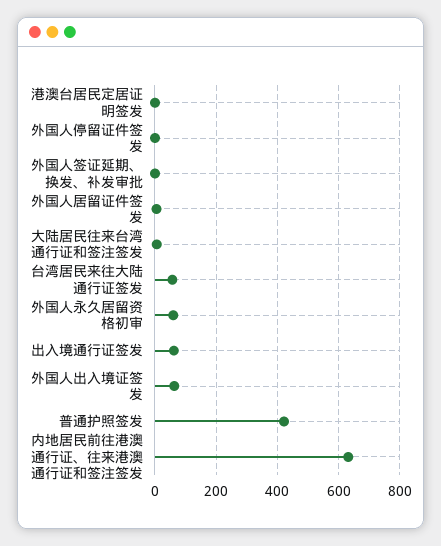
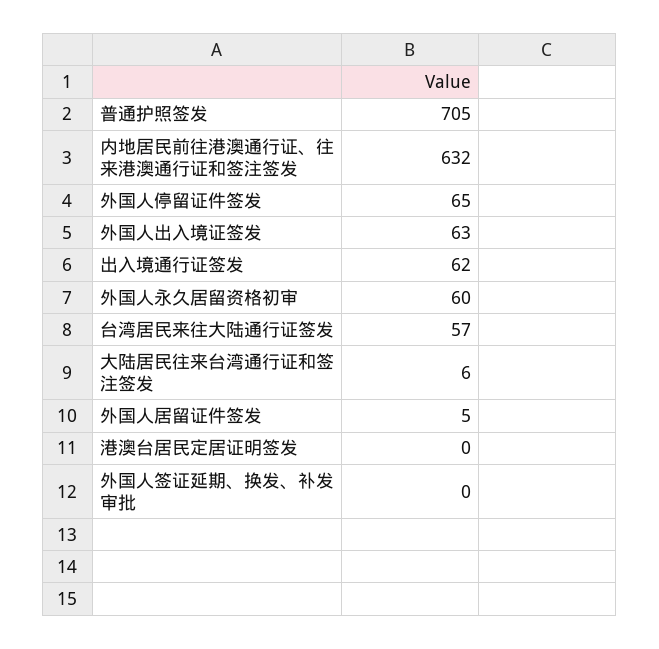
外国人停留证件签发: 0 -> 65
普通护照签发: 420 -> 705

